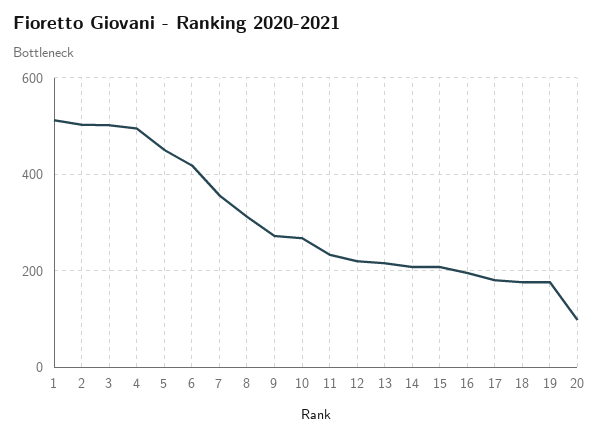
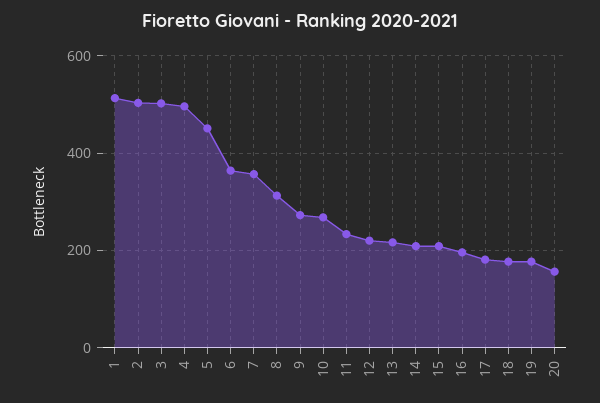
6: 420 -> 360
20: 100 -> 160

